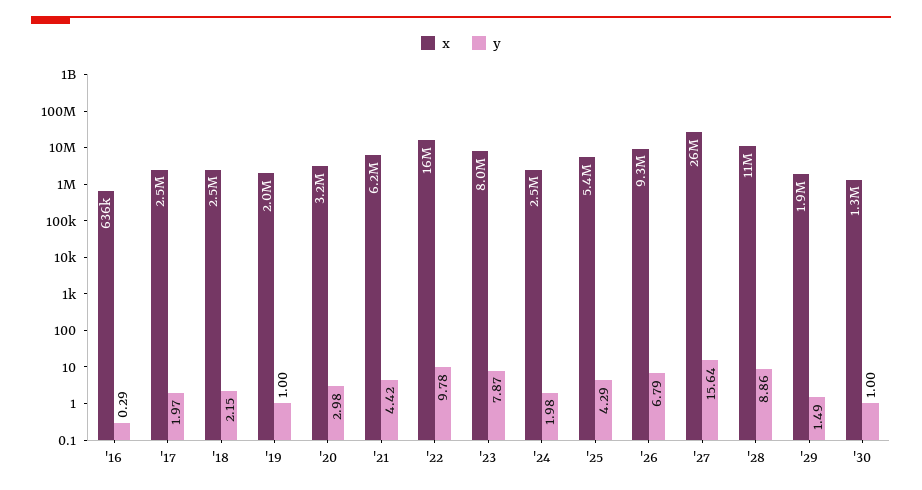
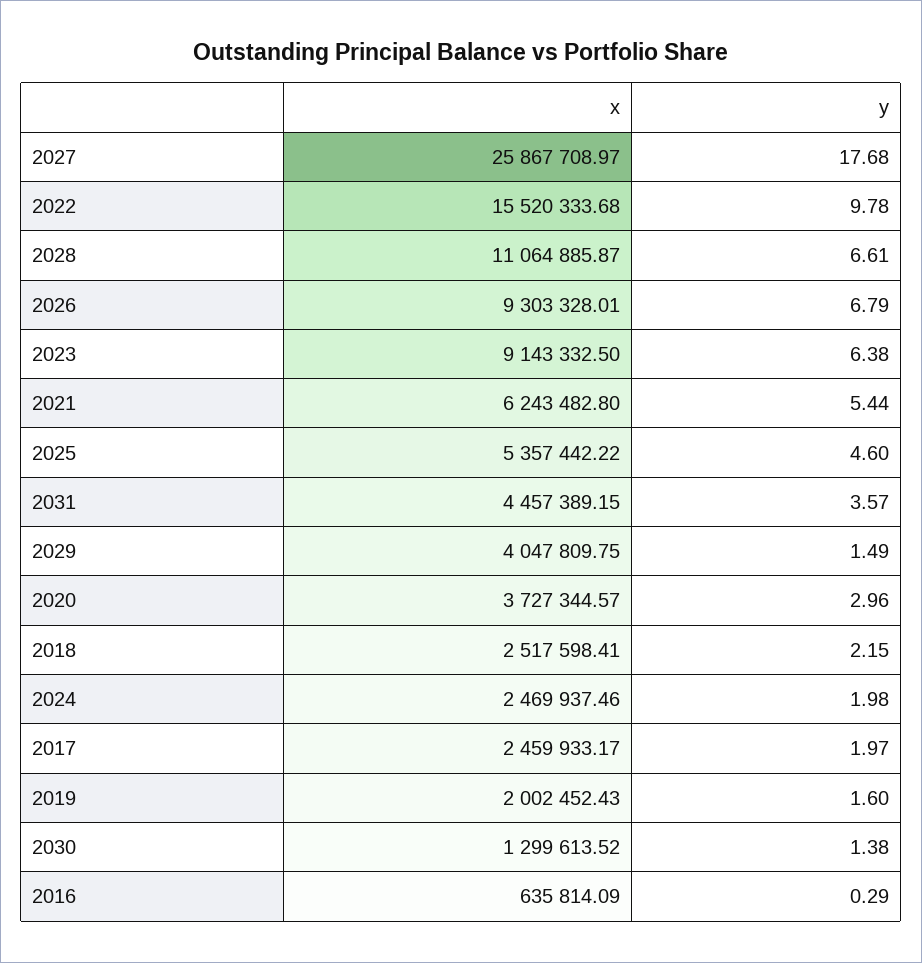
y, '19: 1 -> 1.6
x, '20: 3200000 -> 3727344.57
y, '20: 2.98 -> 2.96
y, '21: 4.42 -> 5.44
x, '23: 8000000 -> 9143332.5
y, '23: 7.87 -> 6.38
y, '25: 4.29 -> 4.6
y, '27: 15.64 -> 17.68
y, '28: 8.86 -> 6.61
x, '29: 1900000 -> 4047809.75
y, '30: 1 -> 1.38
x, 2031: none -> 4457389.15
y, 2031: none -> 3.57

